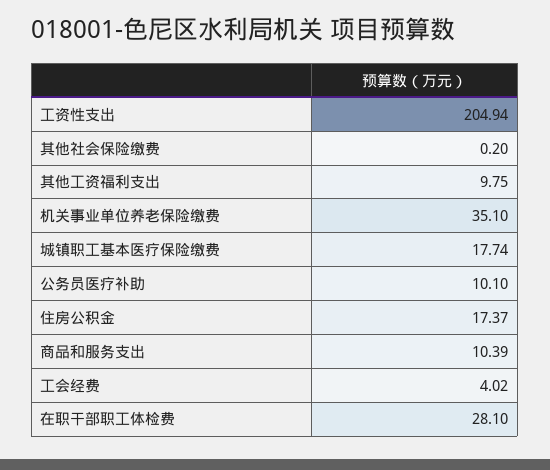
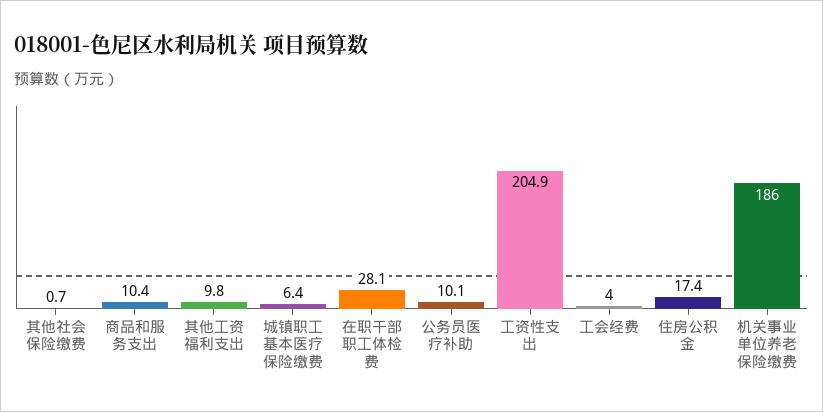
其他社会保险缴费: 0.2 -> 0.7
机关事业单位养老保险缴费: 35.1 -> 186
城镇职工基本医疗保险缴费: 17.74 -> 6.4

